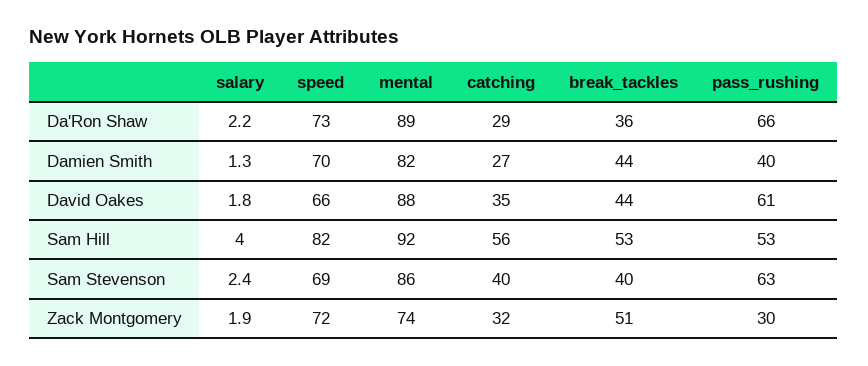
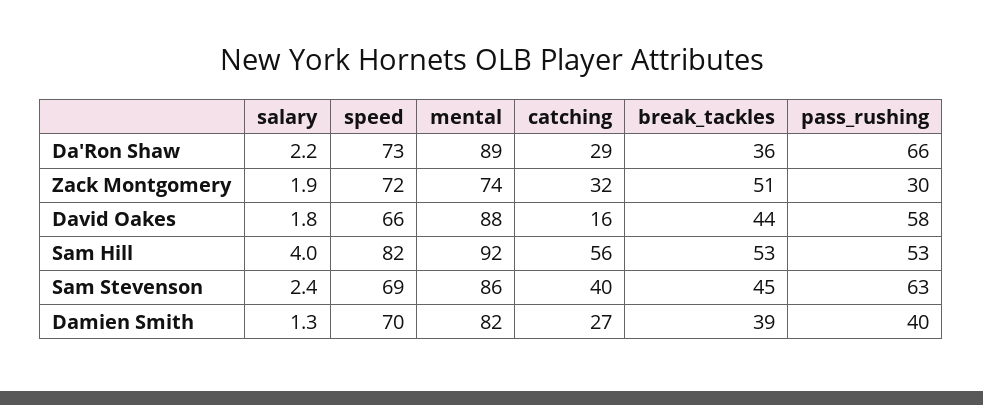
break_tackles, Damien Smith: 44 -> 39
catching, David Oakes: 35 -> 16
pass_rushing, David Oakes: 61 -> 58
break_tackles, Sam Stevenson: 40 -> 45

